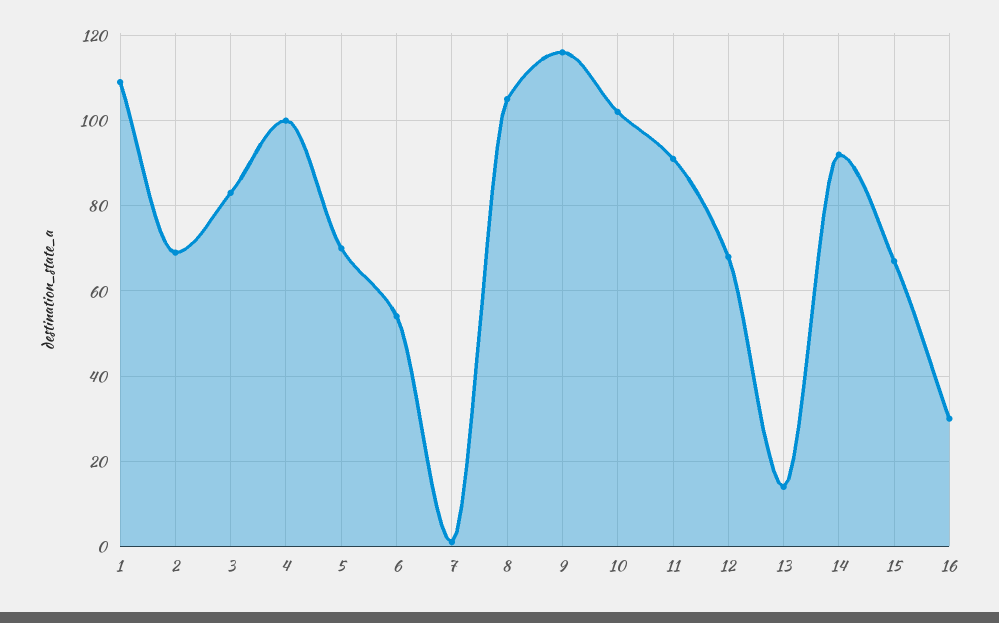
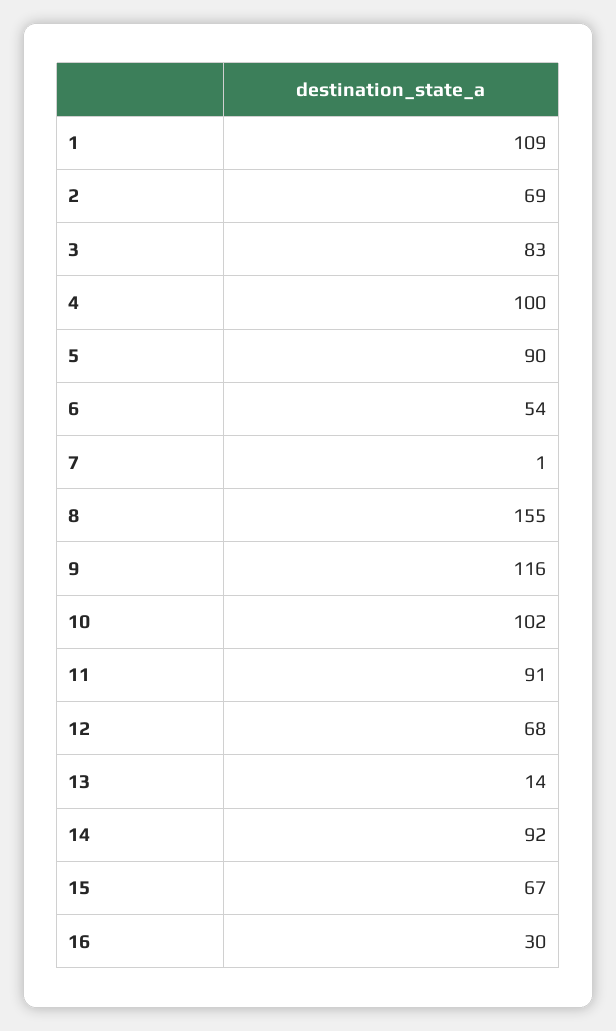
5: 70 -> 90
8: 105 -> 155

